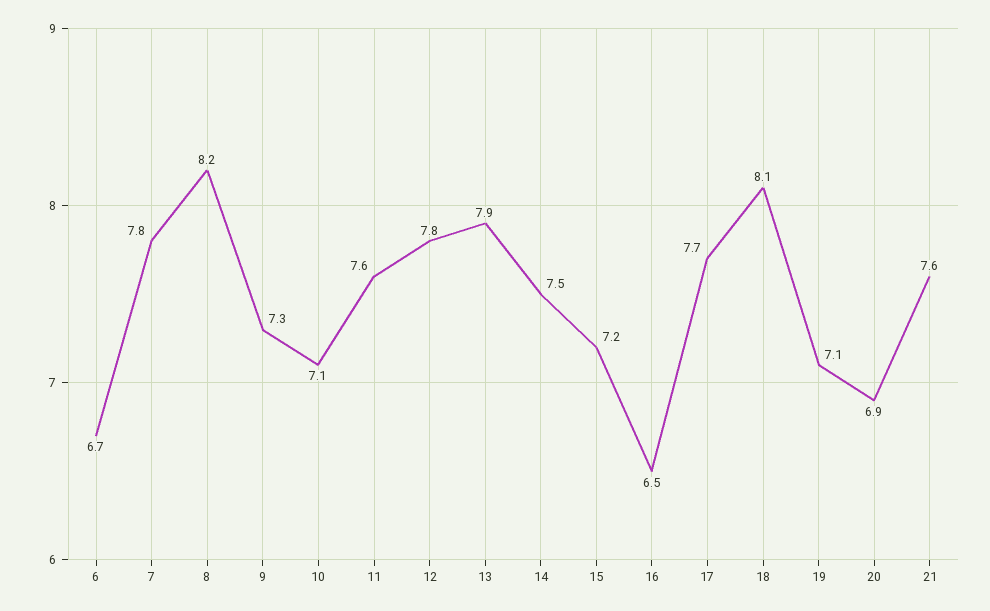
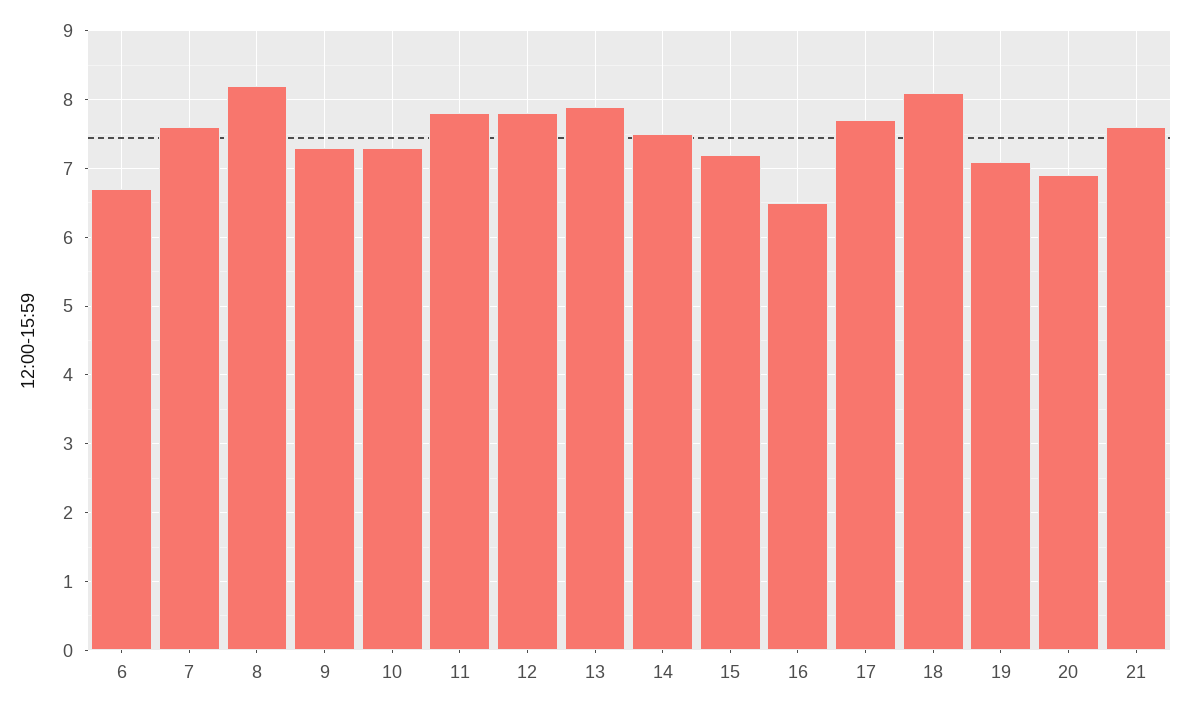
7: 7.8 -> 7.6
10: 7.1 -> 7.3
11: 7.6 -> 7.8

